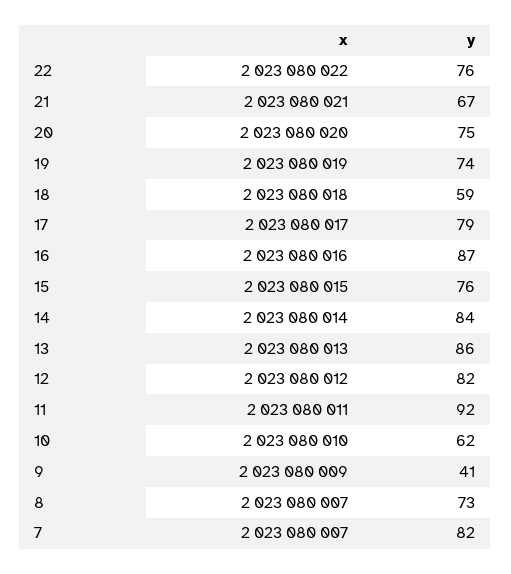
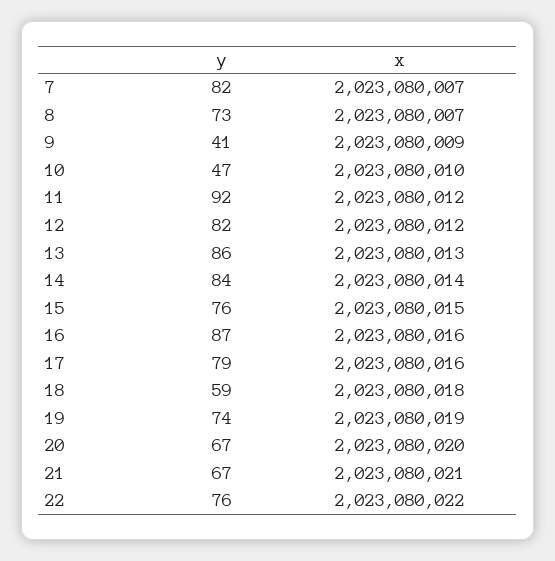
y, 20: 75 -> 67
x, 17: 2023080017 -> 2023080016
x, 11: 2023080011 -> 2023080012
y, 10: 62 -> 47

